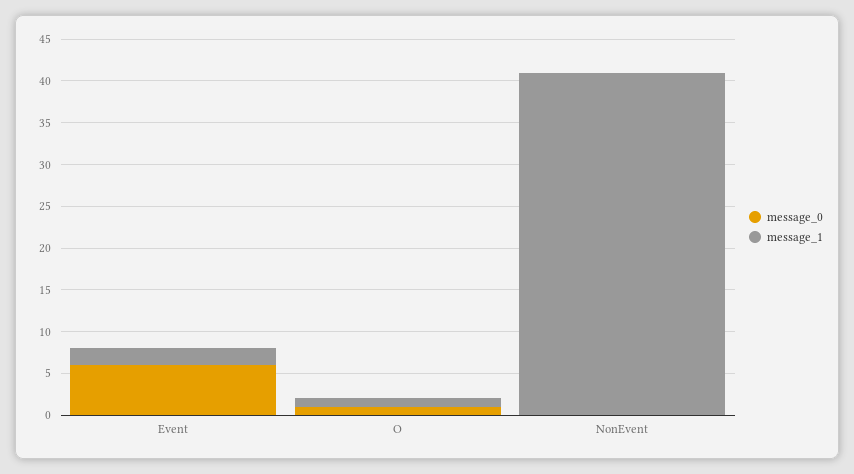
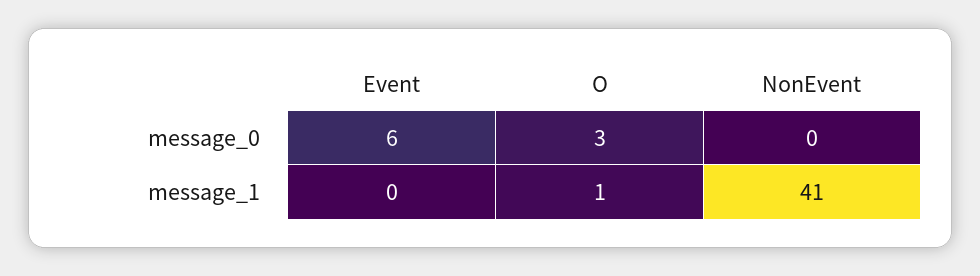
message_1, Event: 2 -> 0
message_0, O: 1 -> 3

